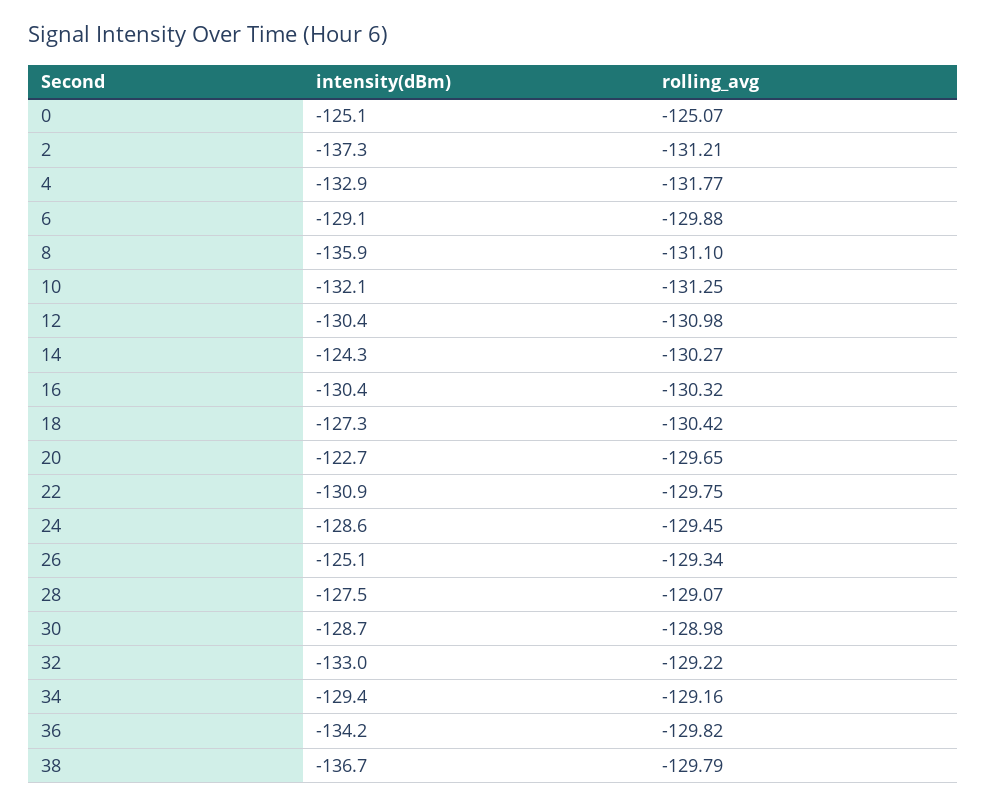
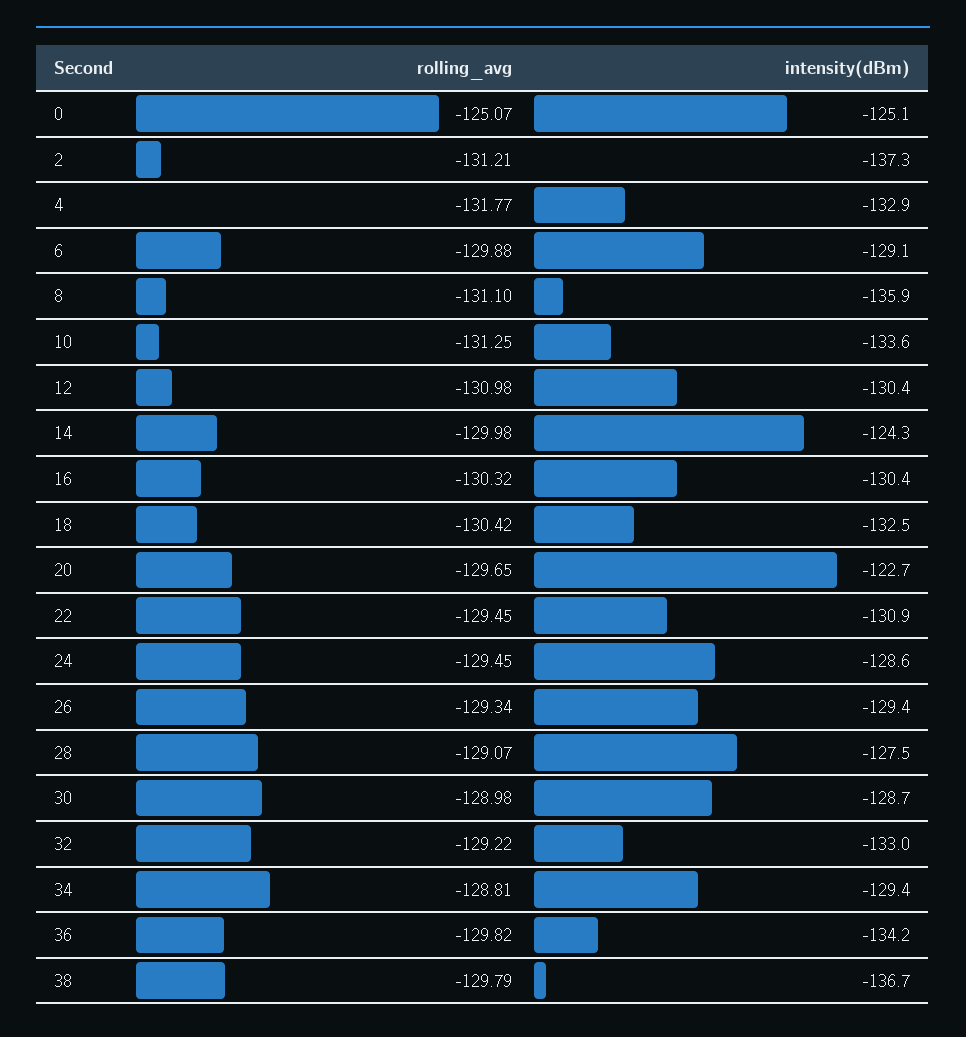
intensity(dBm), 10: -132.1 -> -133.6
rolling_avg, 14: -130.27 -> -129.98
intensity(dBm), 18: -127.3 -> -132.5
rolling_avg, 22: -129.75 -> -129.45
intensity(dBm), 26: -125.1 -> -129.4
rolling_avg, 34: -129.16 -> -128.81

